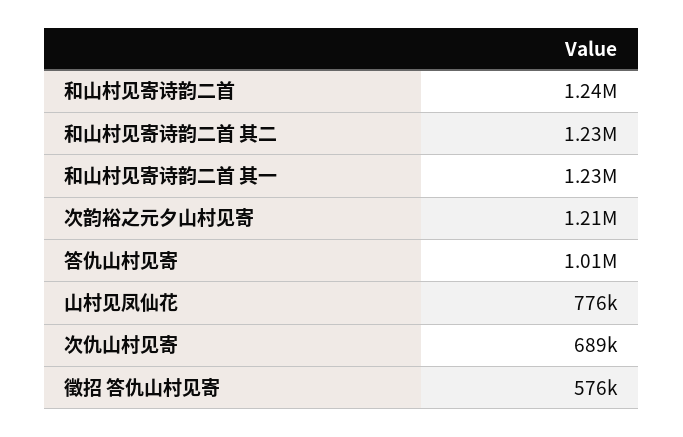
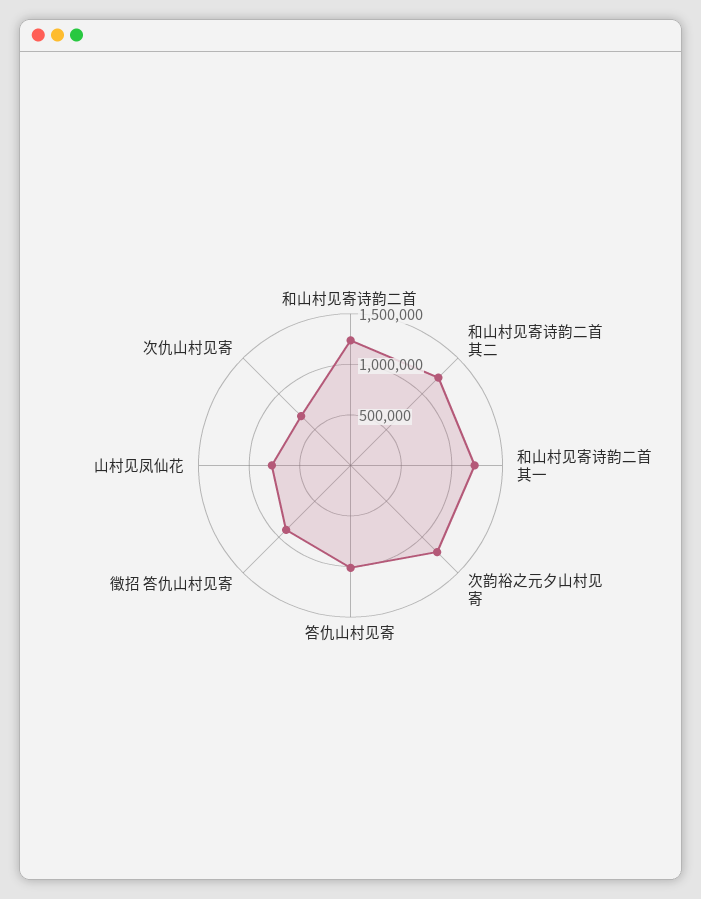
徵招 答仇山村见寄: 576000 -> 900000

